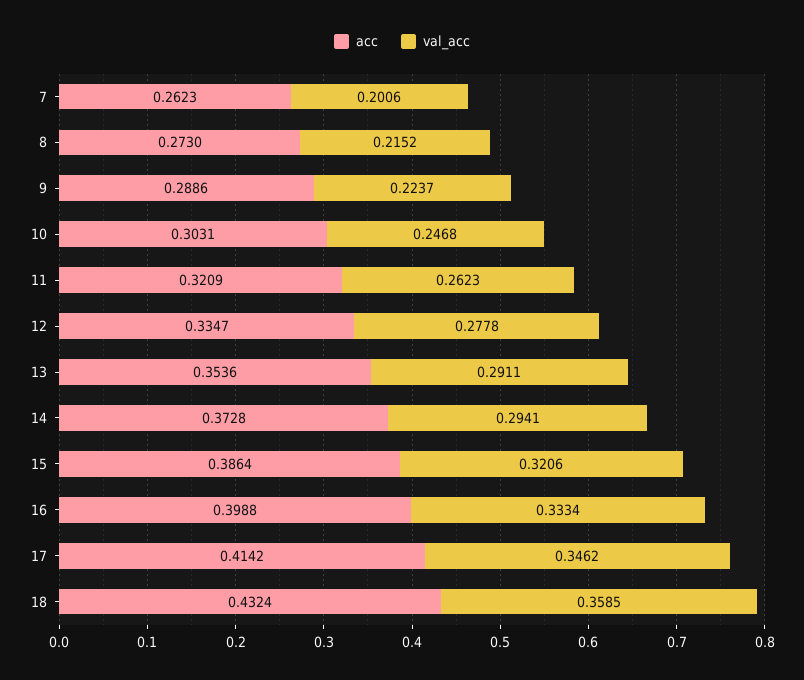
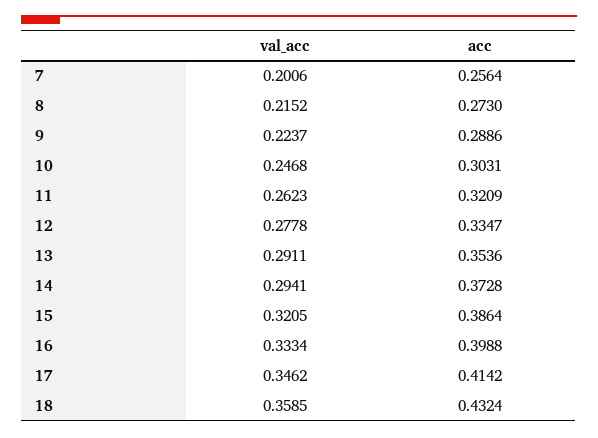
acc, 7: 0.2623 -> 0.2564
val_acc, 15: 0.3206 -> 0.3205

